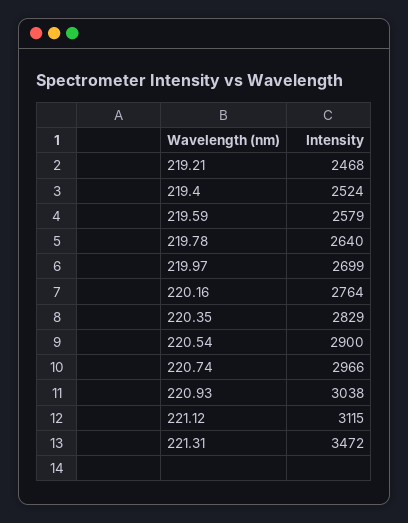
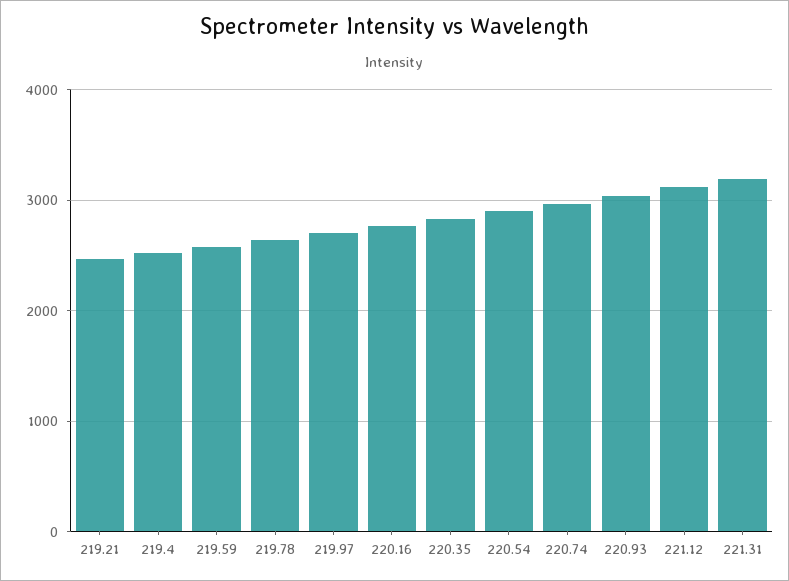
221.31: 3472 -> 3200

